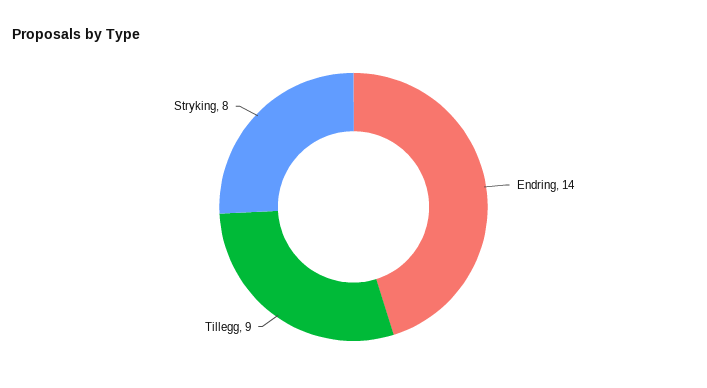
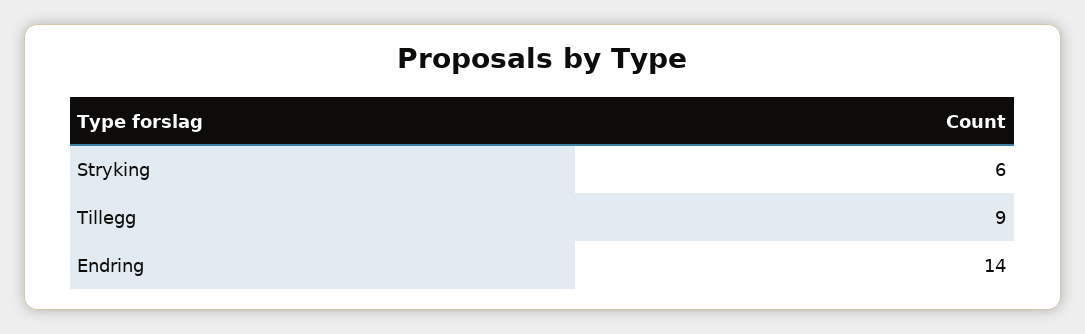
Stryking: 8 -> 6

